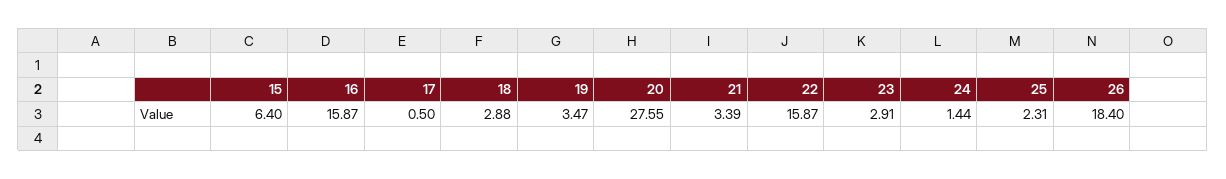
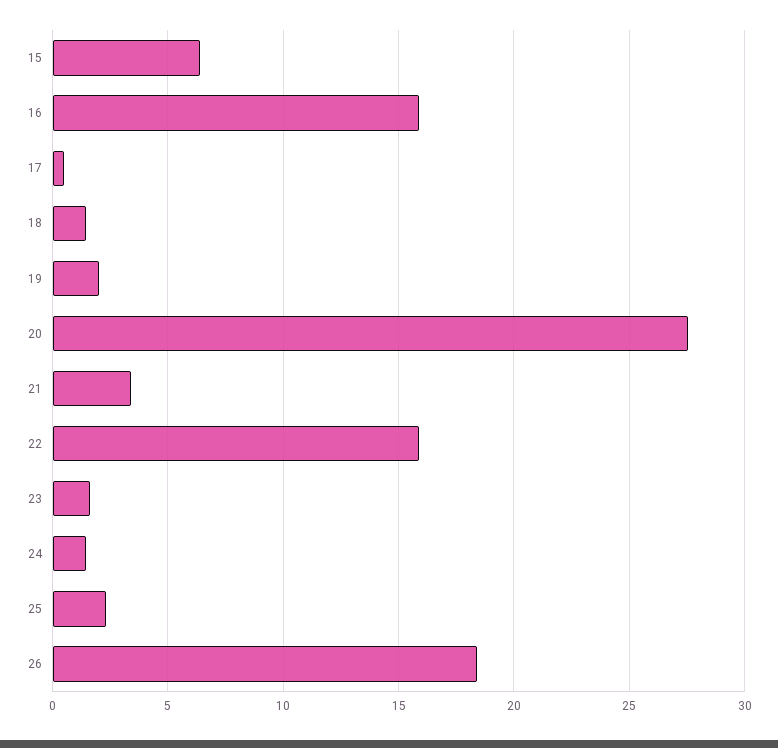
18: 2.88 -> 1.5
19: 3.47 -> 2
23: 2.91 -> 1.5

